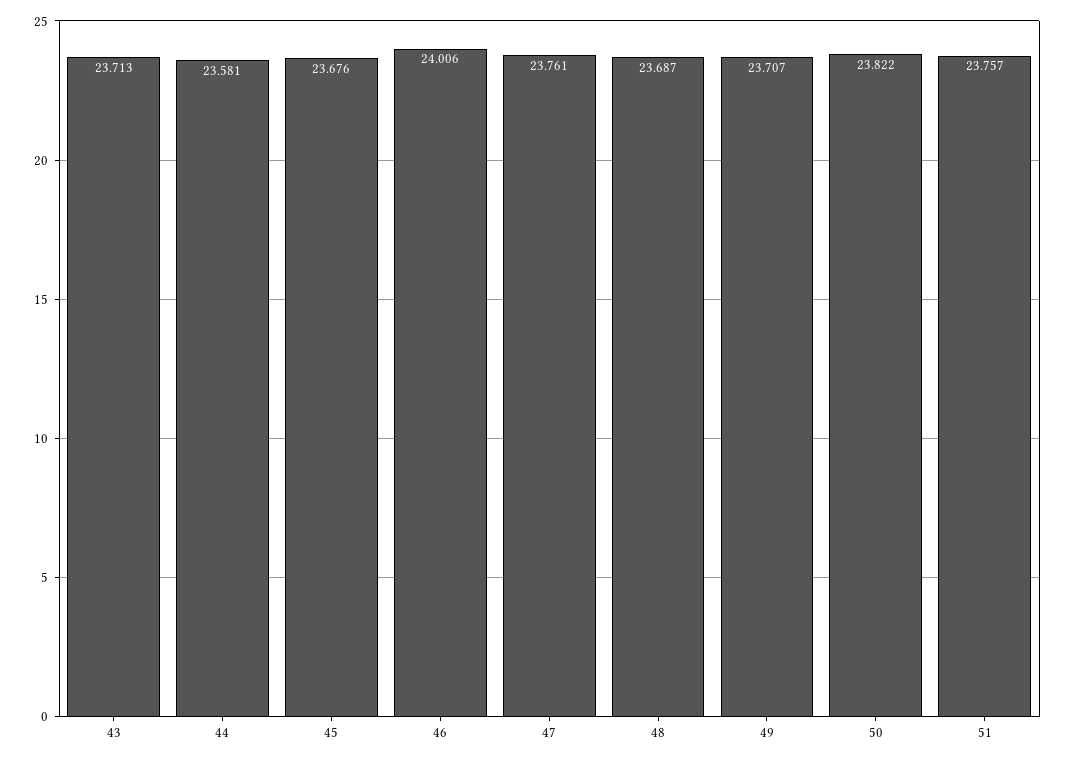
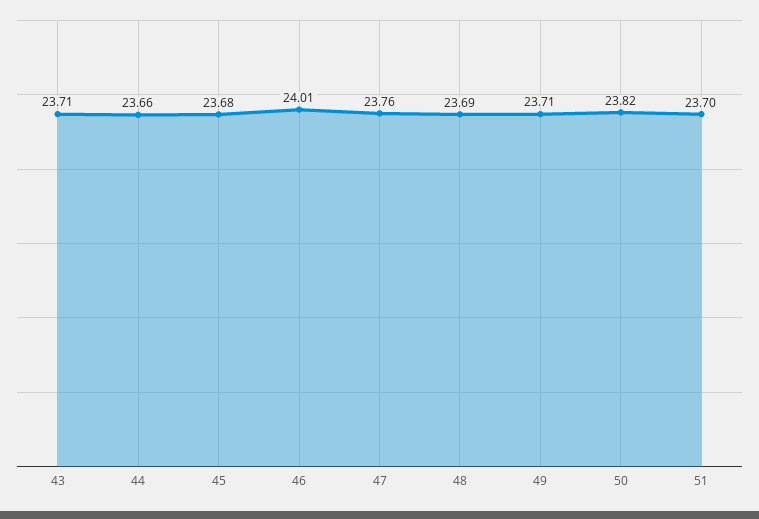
44: 23.581 -> 23.66
51: 23.757 -> 23.7

